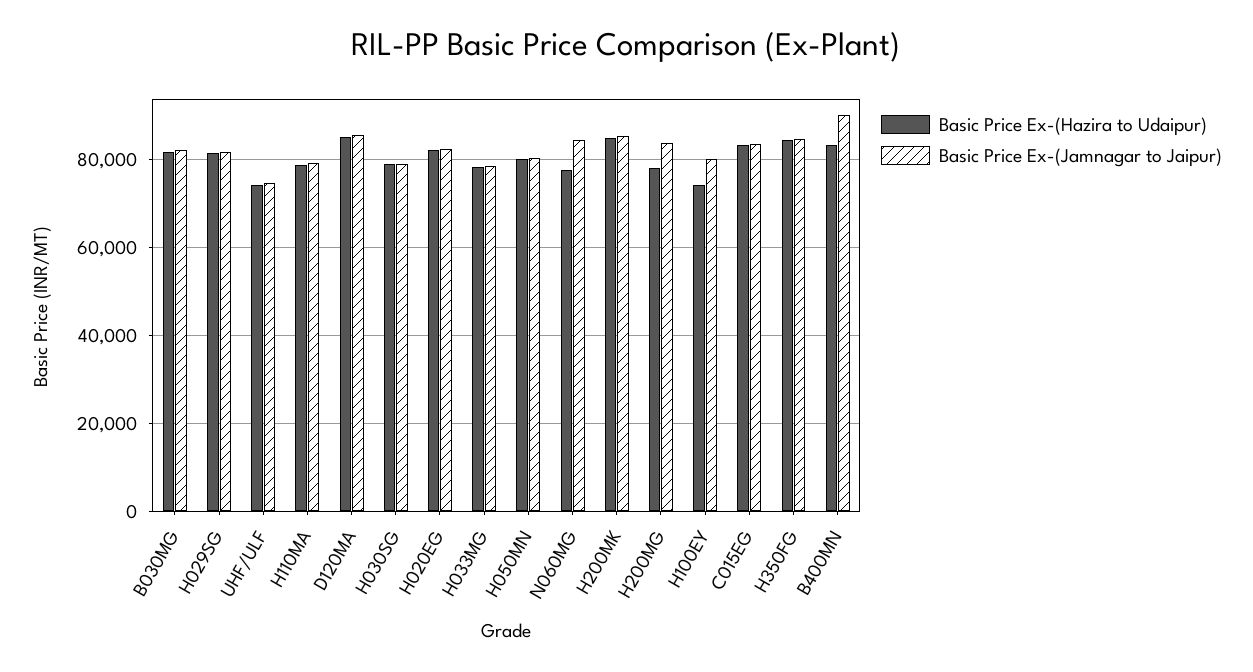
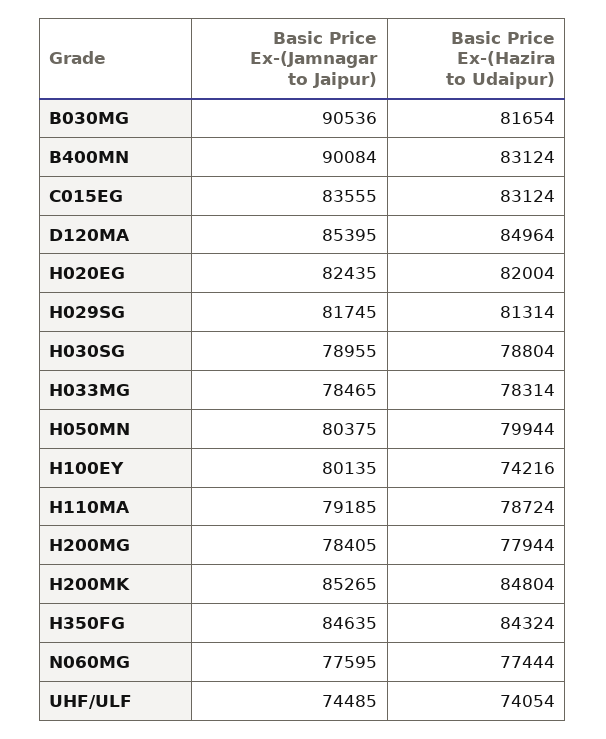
Basic Price Ex-(Jamnagar to Jaipur), B030MG: 82000 -> 90536
Basic Price Ex-(Jamnagar to Jaipur), N060MG: 84000 -> 77595
Basic Price Ex-(Jamnagar to Jaipur), H200MG: 84000 -> 78405

